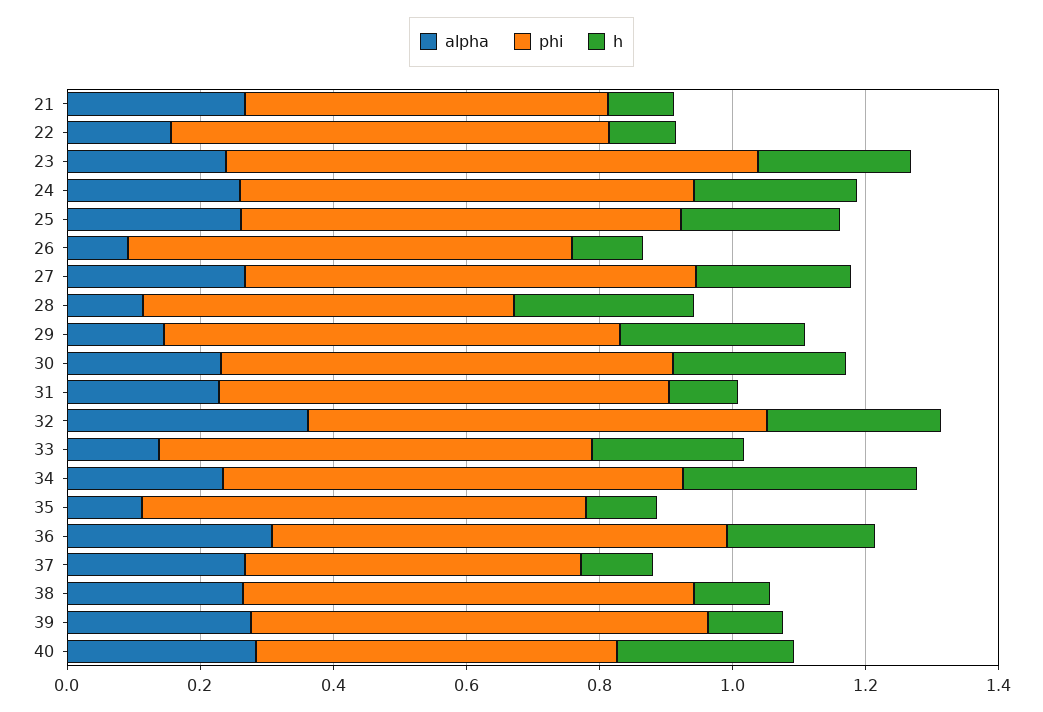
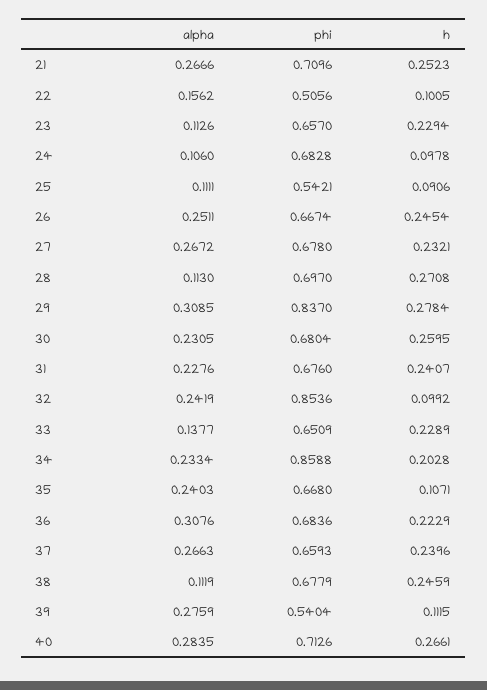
phi, 21: 0.55 -> 0.7096
h, 21: 0.1 -> 0.2523
phi, 22: 0.65 -> 0.5056
alpha, 23: 0.25 -> 0.1126
phi, 23: 0.8 -> 0.657
alpha, 24: 0.25 -> 0.106
h, 24: 0.25 -> 0.0978
alpha, 25: 0.25 -> 0.1111
phi, 25: 0.65 -> 0.5421
h, 25: 0.25 -> 0.0906
alpha, 26: 0.1 -> 0.2511
h, 26: 0.1 -> 0.2454
phi, 28: 0.55 -> 0.697
alpha, 29: 0.15 -> 0.3085
phi, 29: 0.7 -> 0.837
h, 31: 0.1 -> 0.2407
alpha, 32: 0.35 -> 0.2419
phi, 32: 0.7 -> 0.8536
h, 32: 0.25 -> 0.0992
phi, 34: 0.7 -> 0.8588
h, 34: 0.35 -> 0.2028
alpha, 35: 0.1 -> 0.2403
phi, 37: 0.5 -> 0.6593
h, 37: 0.1 -> 0.2396
alpha, 38: 0.25 -> 0.1119
h, 38: 0.1 -> 0.2459
phi, 39: 0.7 -> 0.5404
phi, 40: 0.55 -> 0.7126

